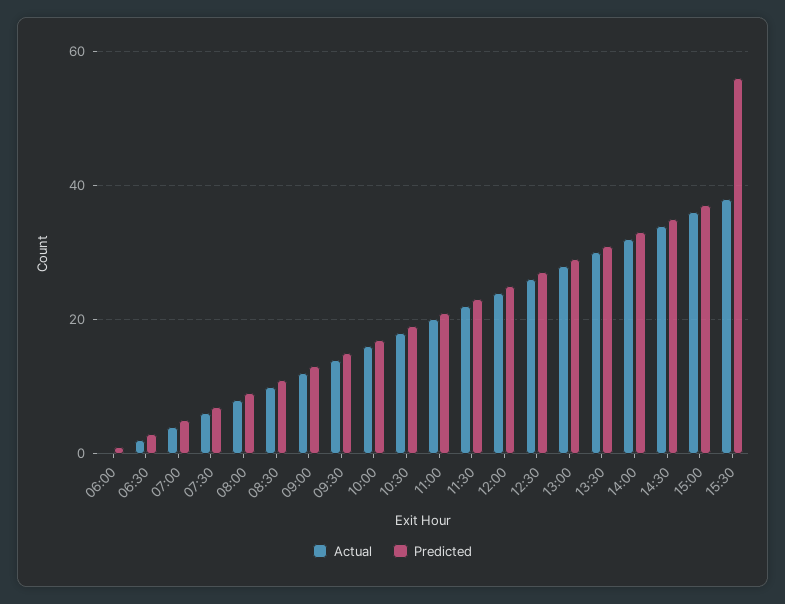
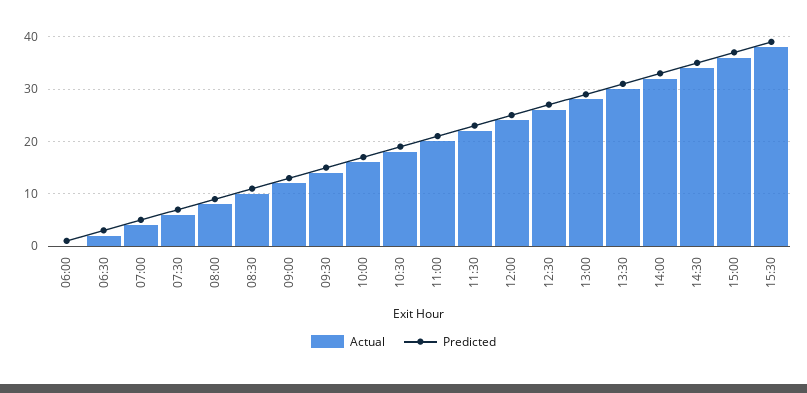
Predicted, 15:30: 55 -> 40

